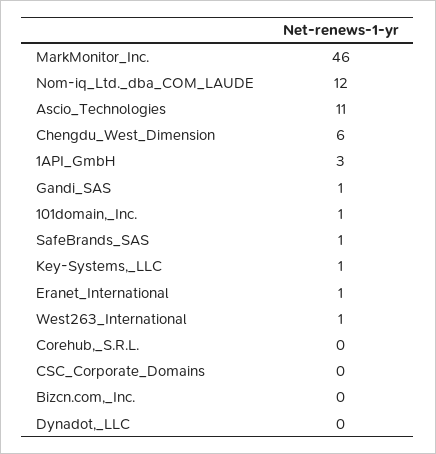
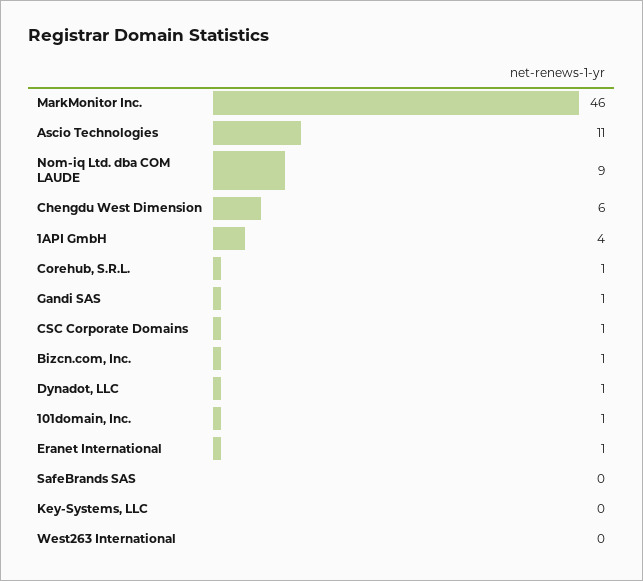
Nom-iq_Ltd._dba_COM_LAUDE: 12 -> 9
1API_GmbH: 3 -> 4
SafeBrands_SAS: 1 -> 0
Key-Systems,_LLC: 1 -> 0
West263_International: 1 -> 0
Corehub,_S.R.L.: 0 -> 1
CSC_Corporate_Domains: 0 -> 1
Bizcn.com,_Inc.: 0 -> 1
Dynadot,_LLC: 0 -> 1

